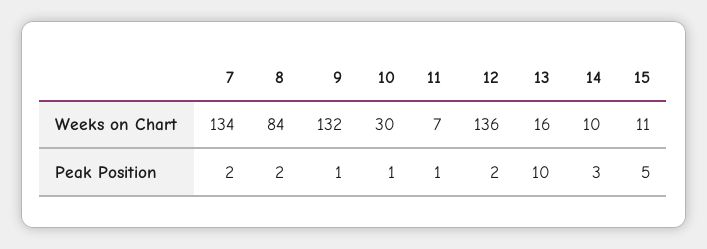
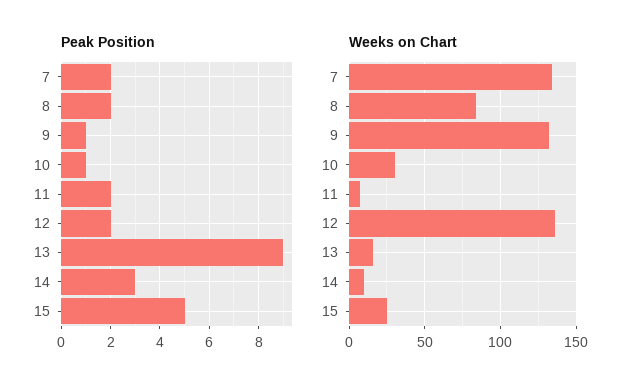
Weeks on Chart, 15: 11 -> 25
Peak Position, 11: 1 -> 2
Peak Position, 13: 10 -> 9

